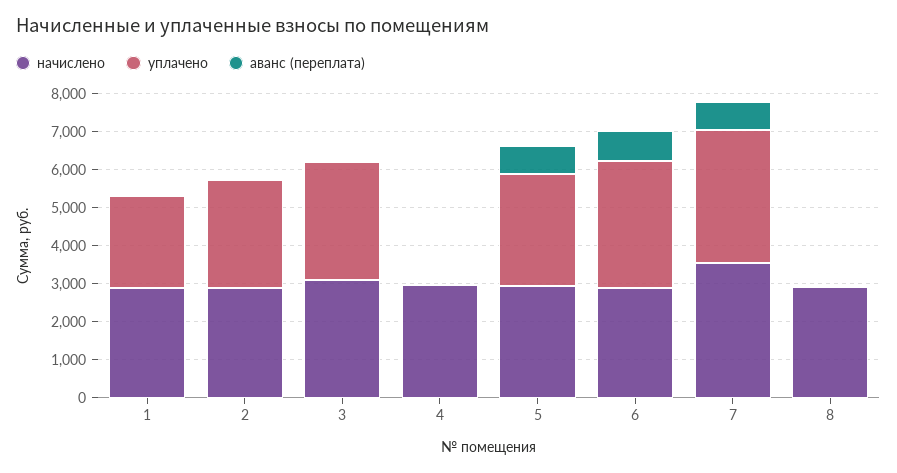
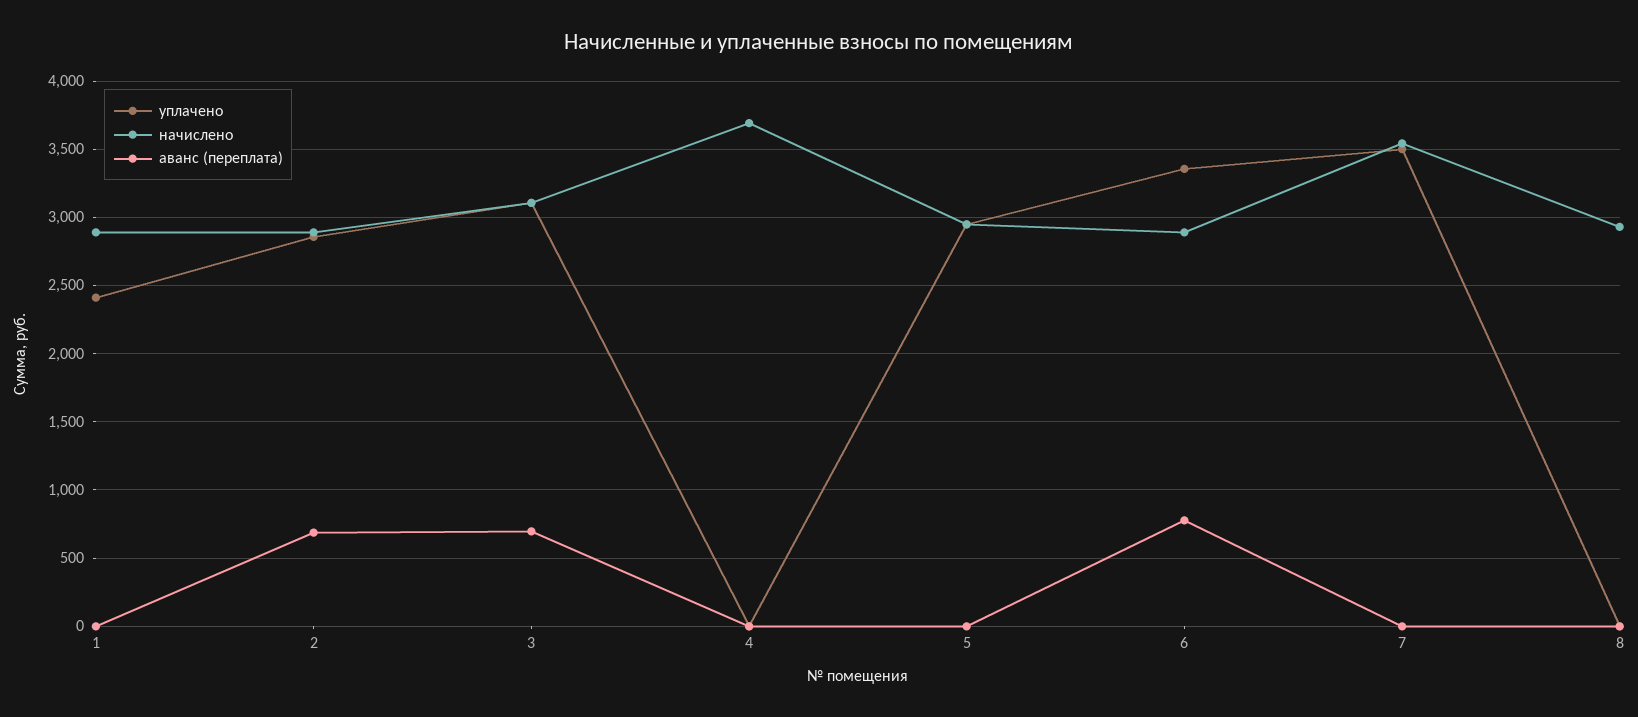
аванс (переплата), 2: 0 -> 700
аванс (переплата), 3: 0 -> 700
начислено, 4: 3000 -> 3700
аванс (переплата), 5: 750 -> 0
аванс (переплата), 7: 750 -> 0

